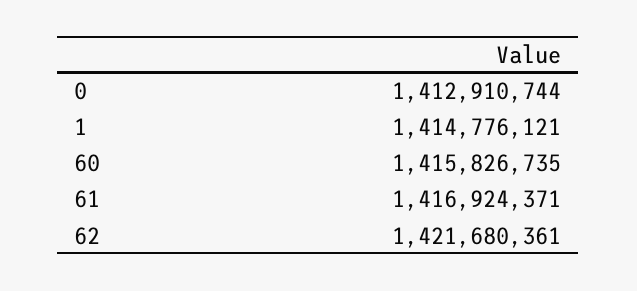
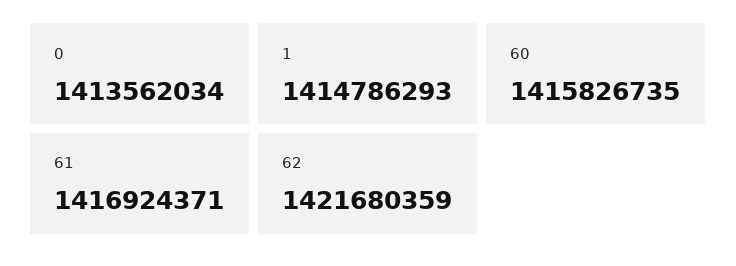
0: 1412910744 -> 1413562034
1: 1414776121 -> 1414786293
62: 1421680361 -> 1421680359

